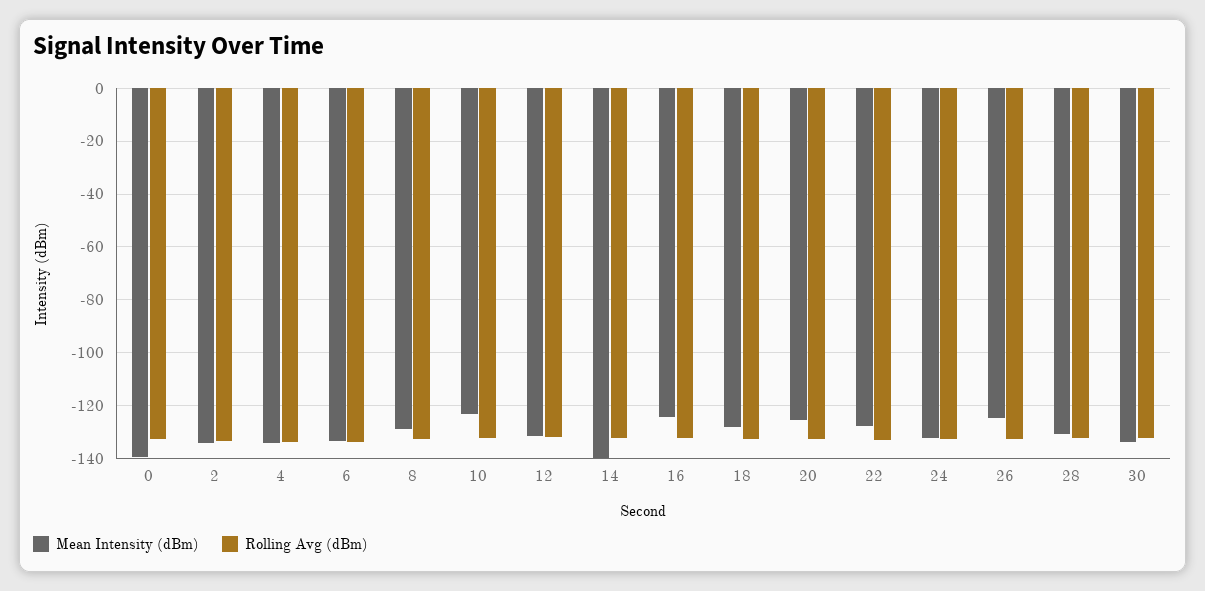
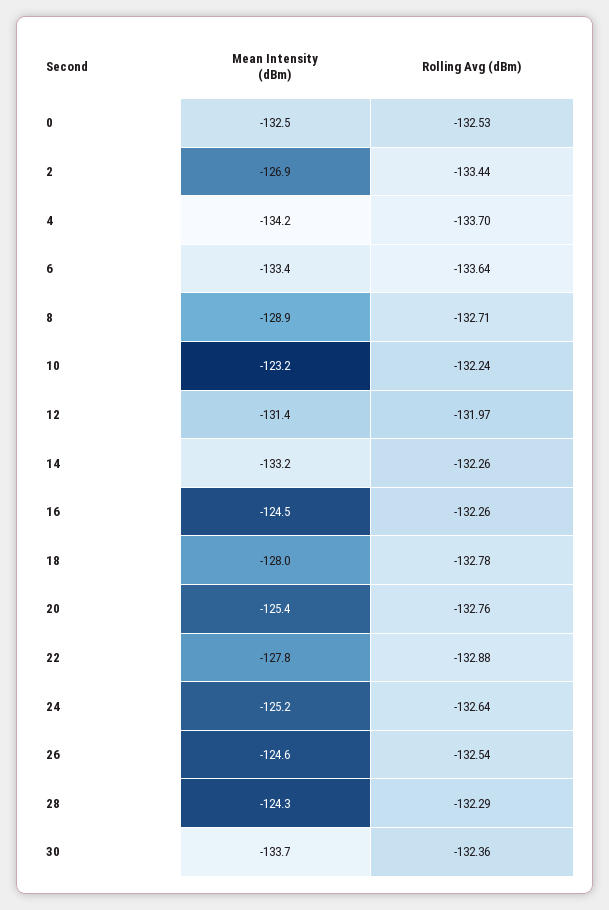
Mean Intensity (dBm), 0: -140 -> -132.5
Mean Intensity (dBm), 2: -135 -> -126.9
Mean Intensity (dBm), 14: -140 -> -133.2
Mean Intensity (dBm), 24: -132.5 -> -125.2
Mean Intensity (dBm), 28: -130 -> -124.3

